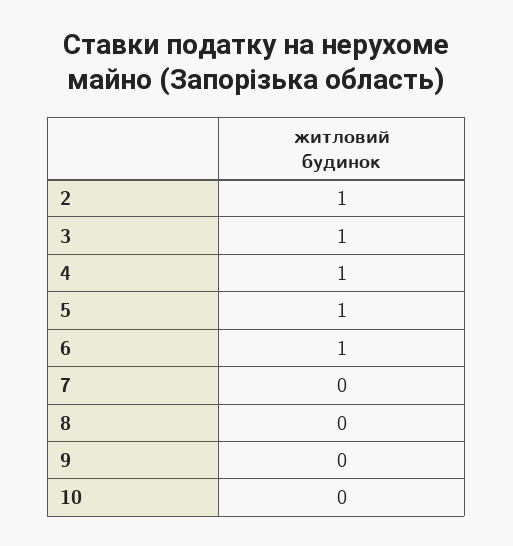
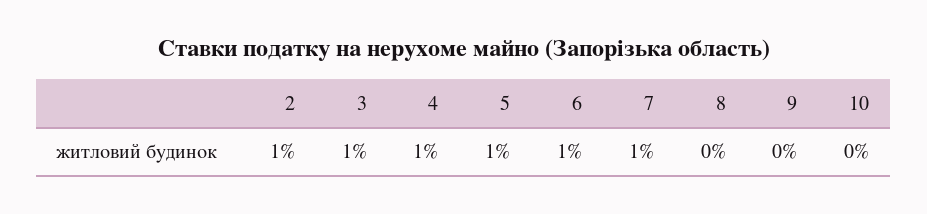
7: 0 -> 1

